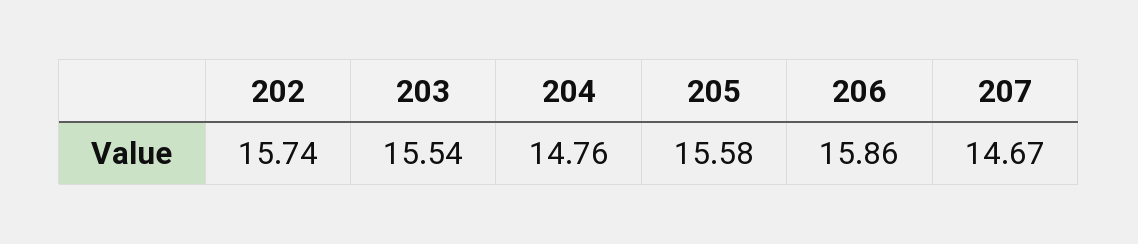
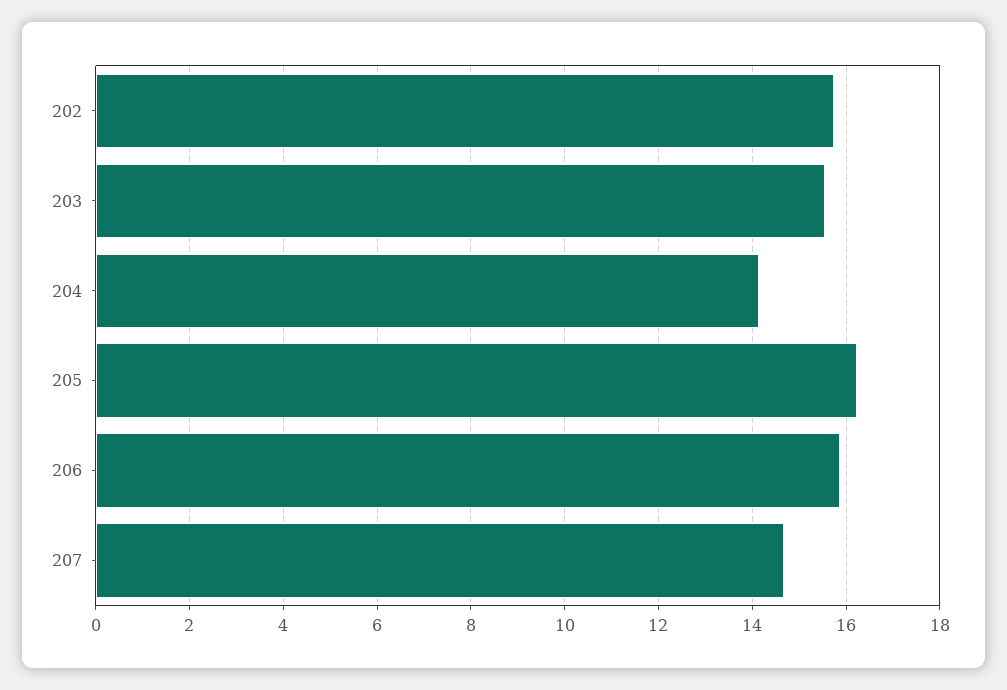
204: 14.76 -> 14.2
205: 15.58 -> 16.2

